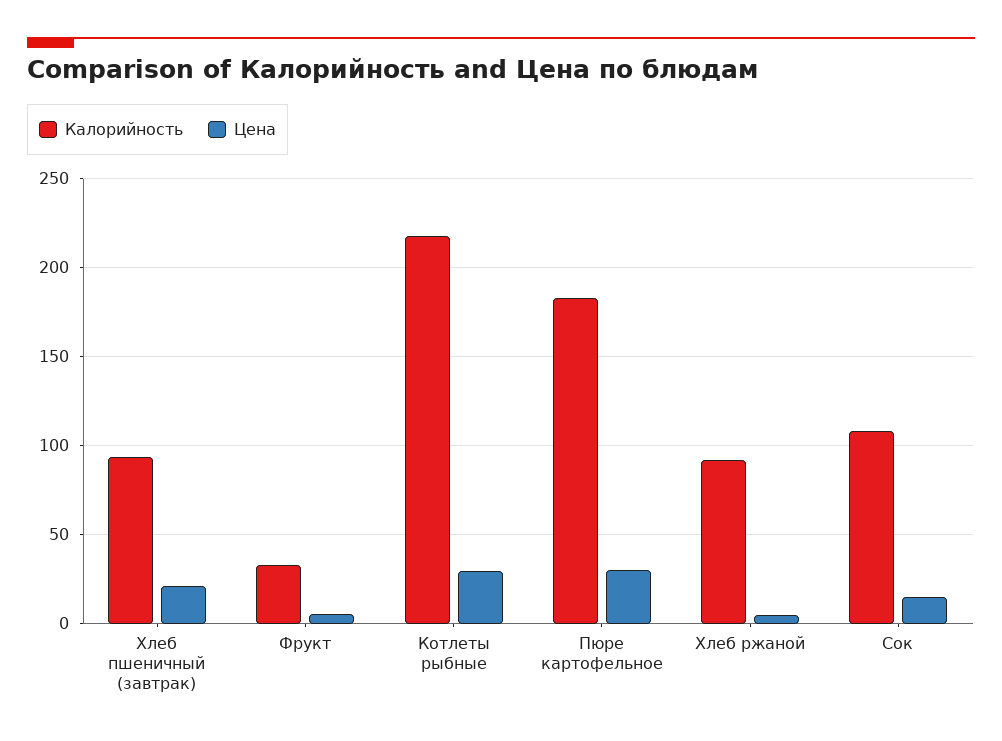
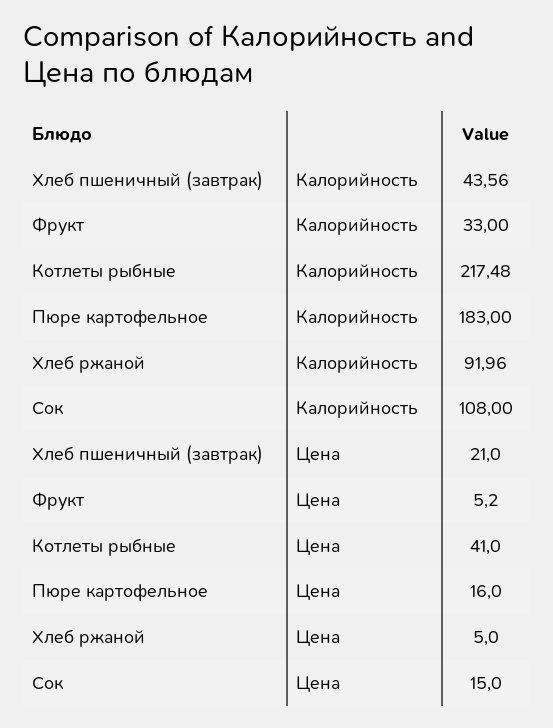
Калорийность, Хлеб пшеничный (завтрак): 95 -> 43.56
Цена, Котлеты рыбные: 30 -> 41
Цена, Пюре картофельное: 30 -> 16

